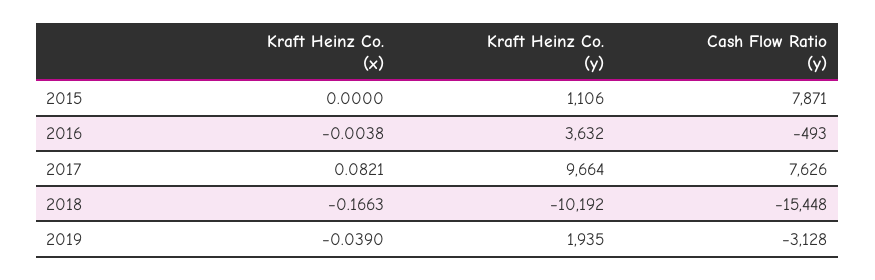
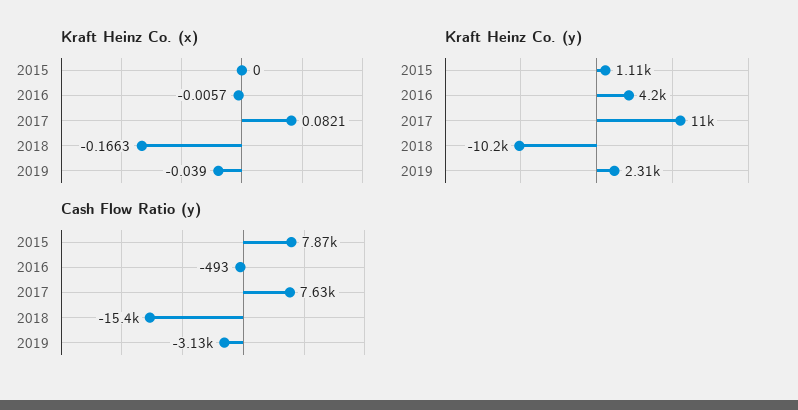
Kraft Heinz Co. (x), 2016: -0.0038 -> -0.0057
Kraft Heinz Co. (y), 2016: 3632 -> 4200
Kraft Heinz Co. (y), 2017: 9664 -> 11000
Kraft Heinz Co. (y), 2019: 1935 -> 2310

